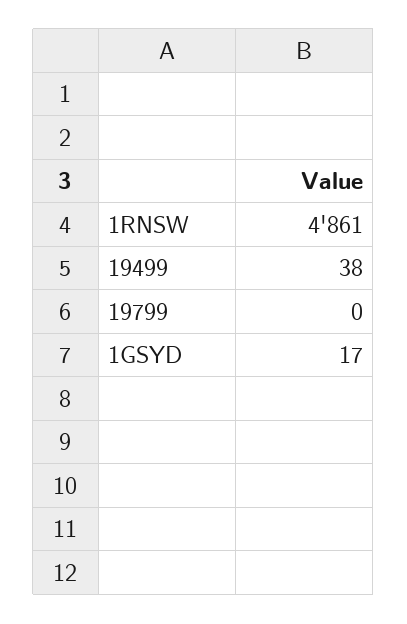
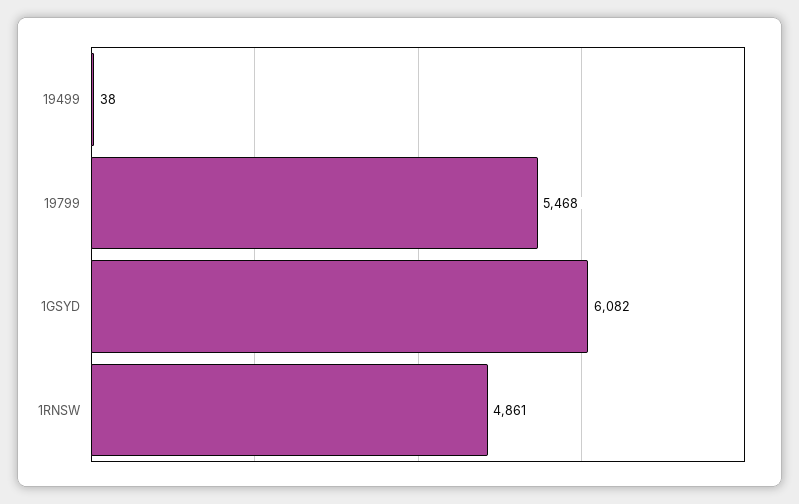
19799: 0 -> 5468
1GSYD: 17 -> 6082

